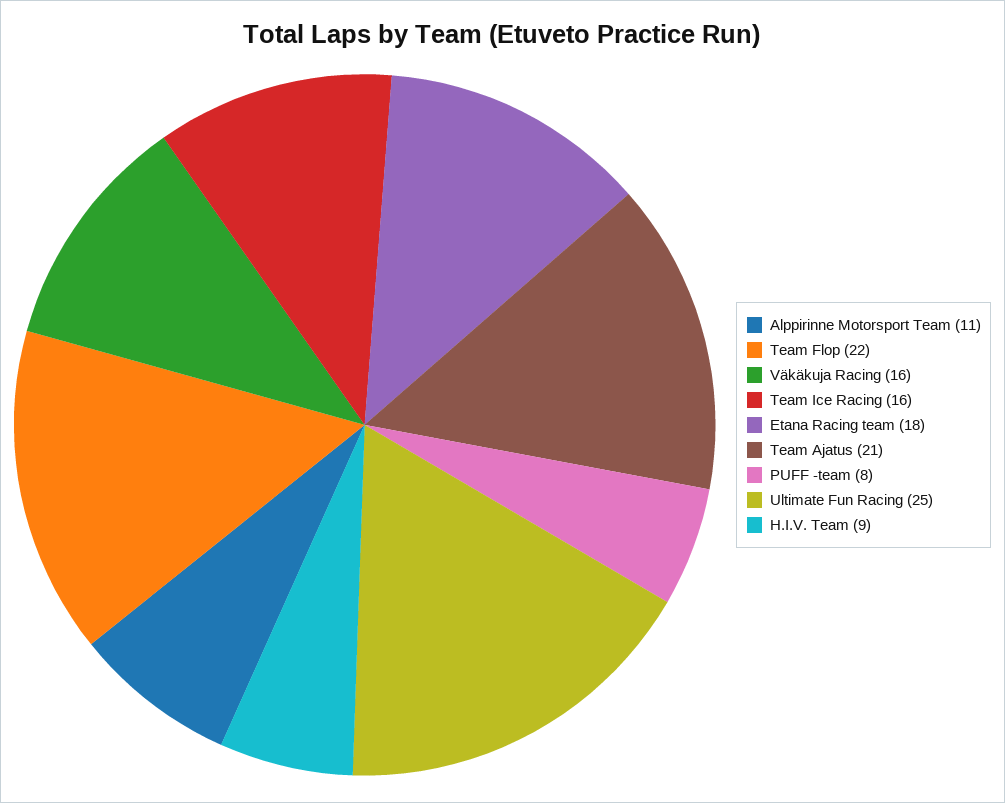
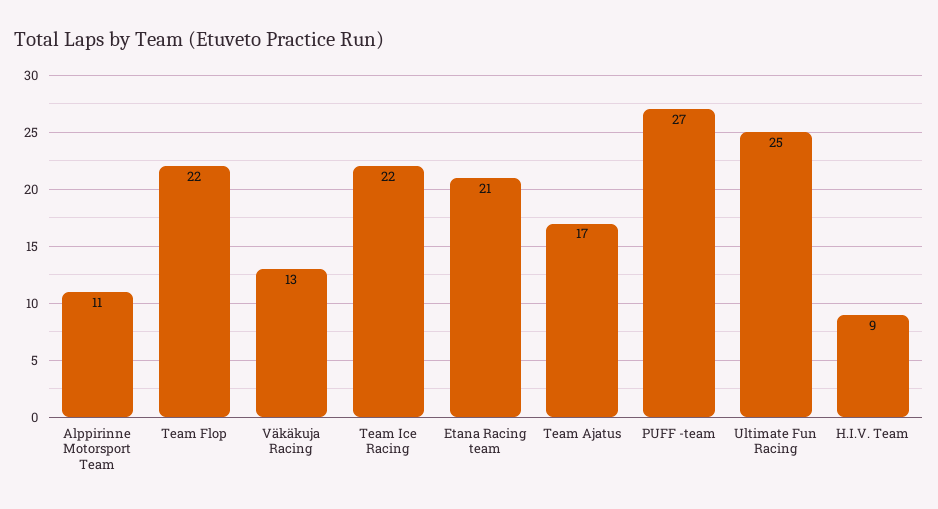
Väkäkuja Racing: 16 -> 13
Team Ice Racing: 16 -> 22
Etana Racing team: 18 -> 21
Team Ajatus: 21 -> 17
PUFF -team: 8 -> 27

